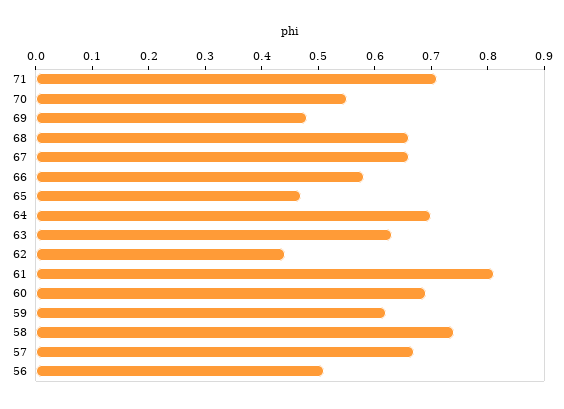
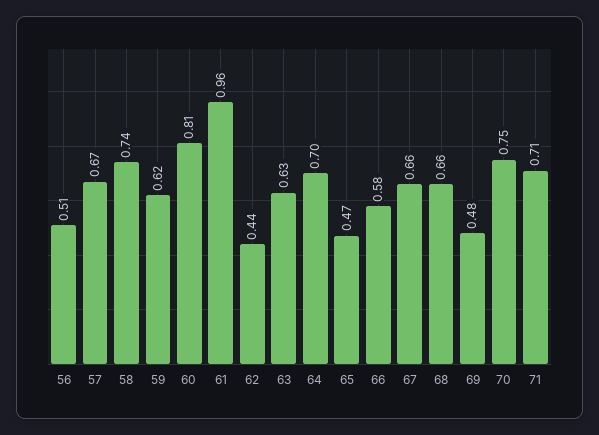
70: 0.55 -> 0.75
61: 0.8 -> 0.96
60: 0.7 -> 0.81

